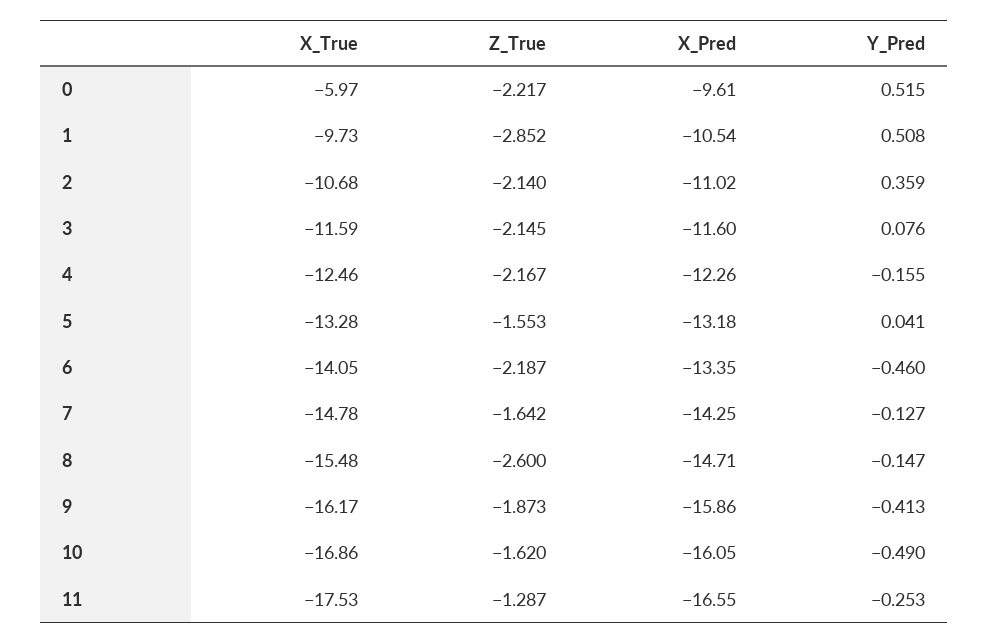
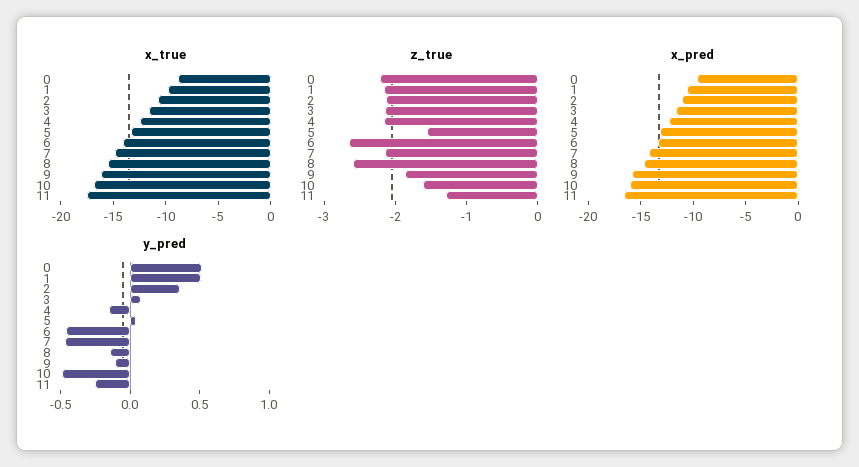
X_True, 0: -5.97 -> -9
Z_True, 1: -2.852 -> -2.2
Z_True, 6: -2.187 -> -2.6
Z_True, 7: -1.642 -> -2.2
Y_Pred, 7: -0.127 -> -0.5
Y_Pred, 9: -0.413 -> -0.1

